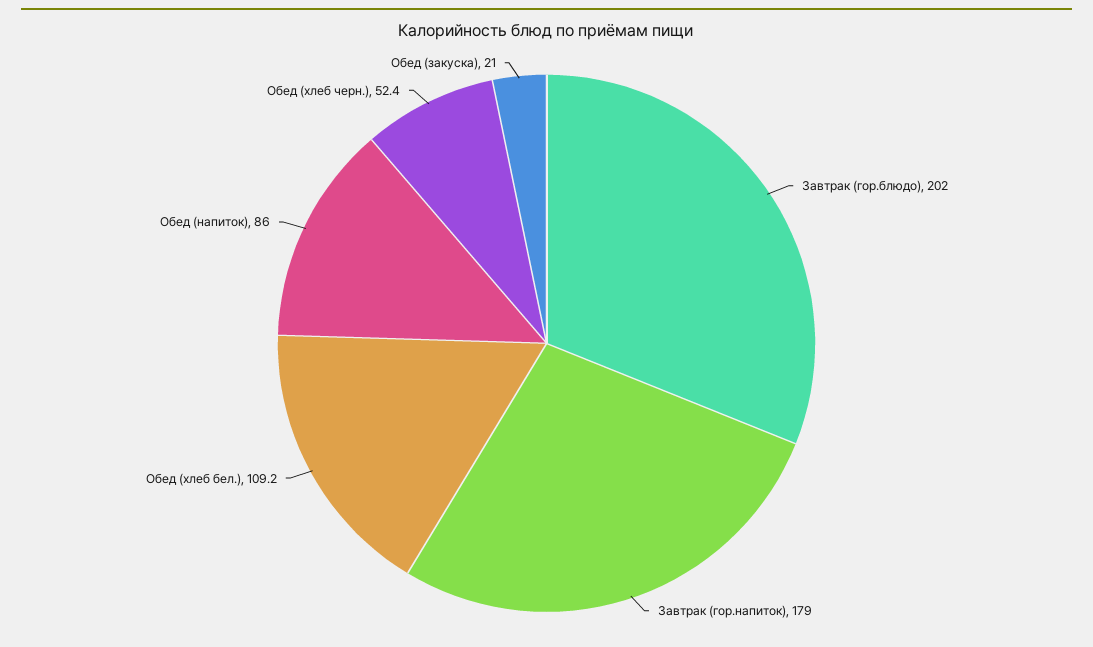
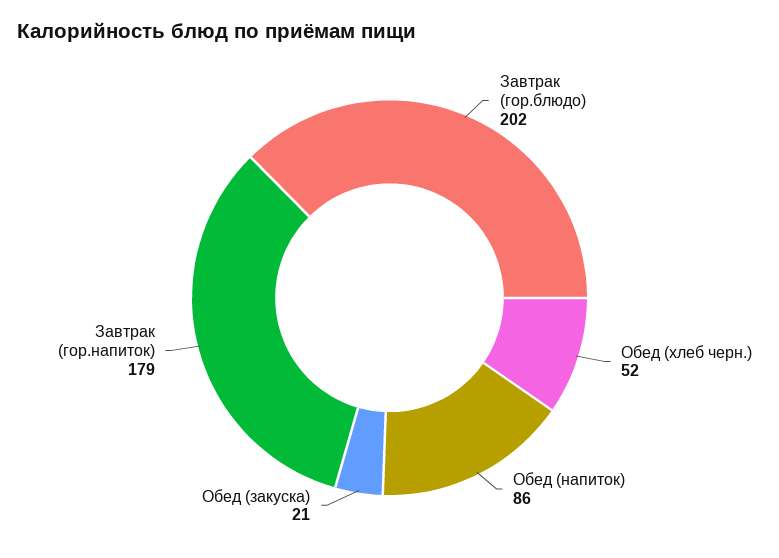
Обед (хлеб бел.): 109.2 -> none

